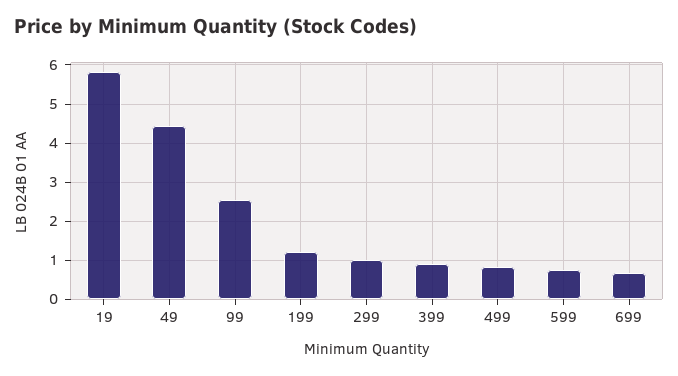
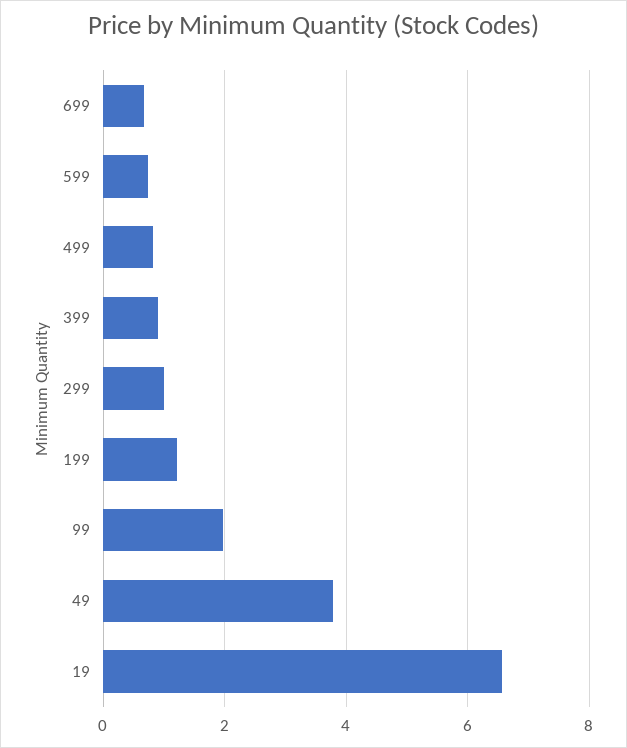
19: 5.8 -> 6.6
49: 4.4 -> 3.8
99: 2.6 -> 2

